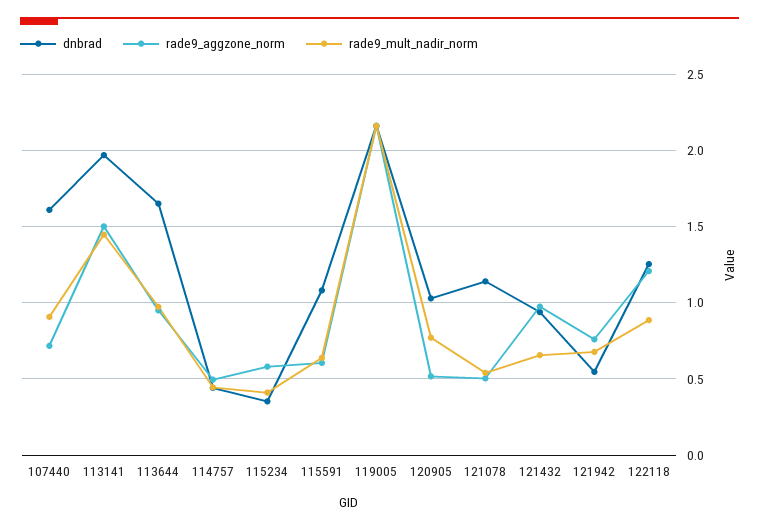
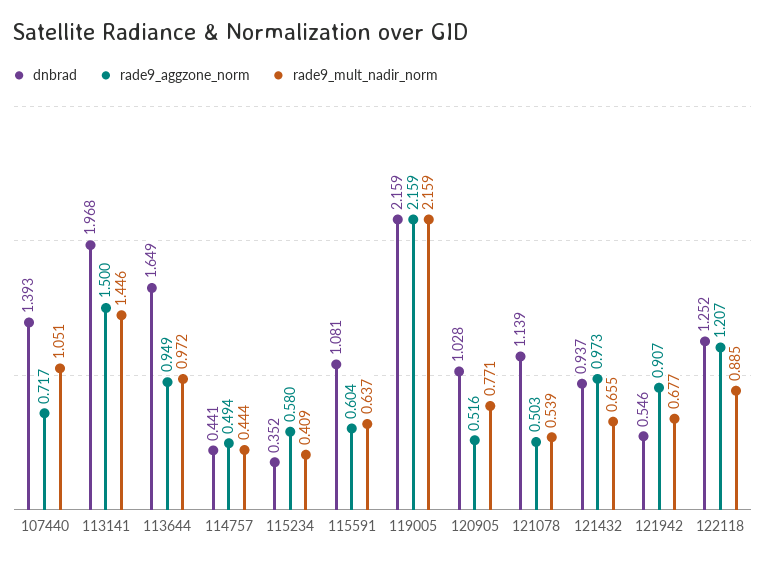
dnbrad, 107440: 1.6 -> 1.393
rade9_mult_nadir_norm, 107440: 0.9 -> 1.051
rade9_aggzone_norm, 121942: 0.75 -> 0.907

